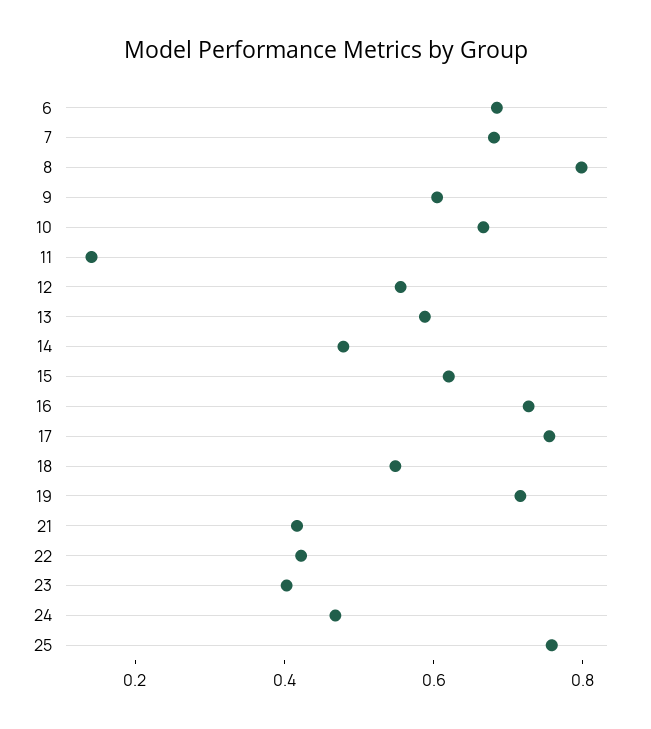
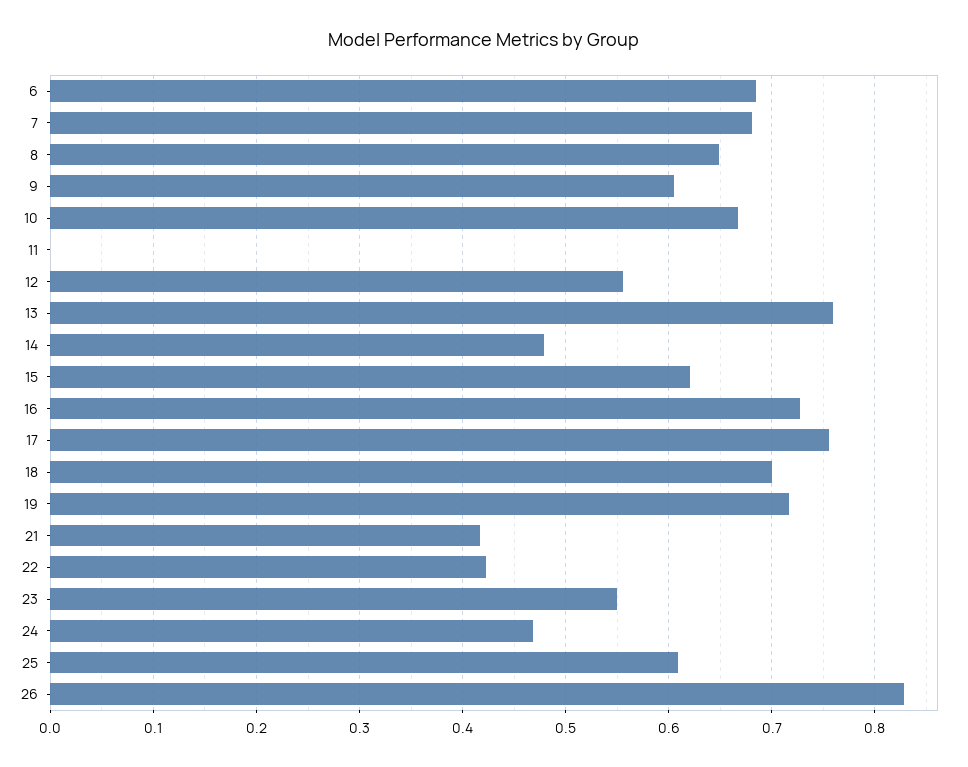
8: 0.8 -> 0.65
11: 0.15 -> 0
13: 0.6 -> 0.76
18: 0.55 -> 0.7
23: 0.4 -> 0.55
25: 0.75 -> 0.61
26: none -> 0.83

